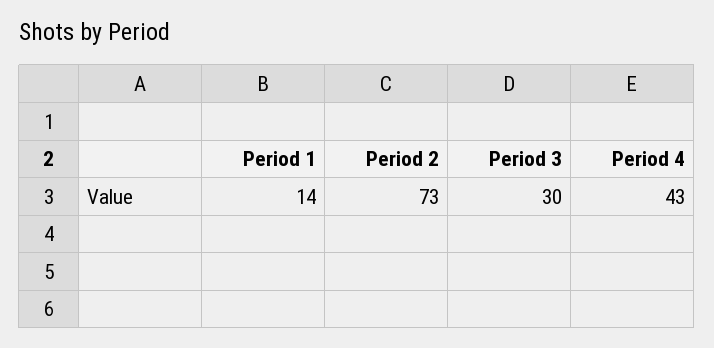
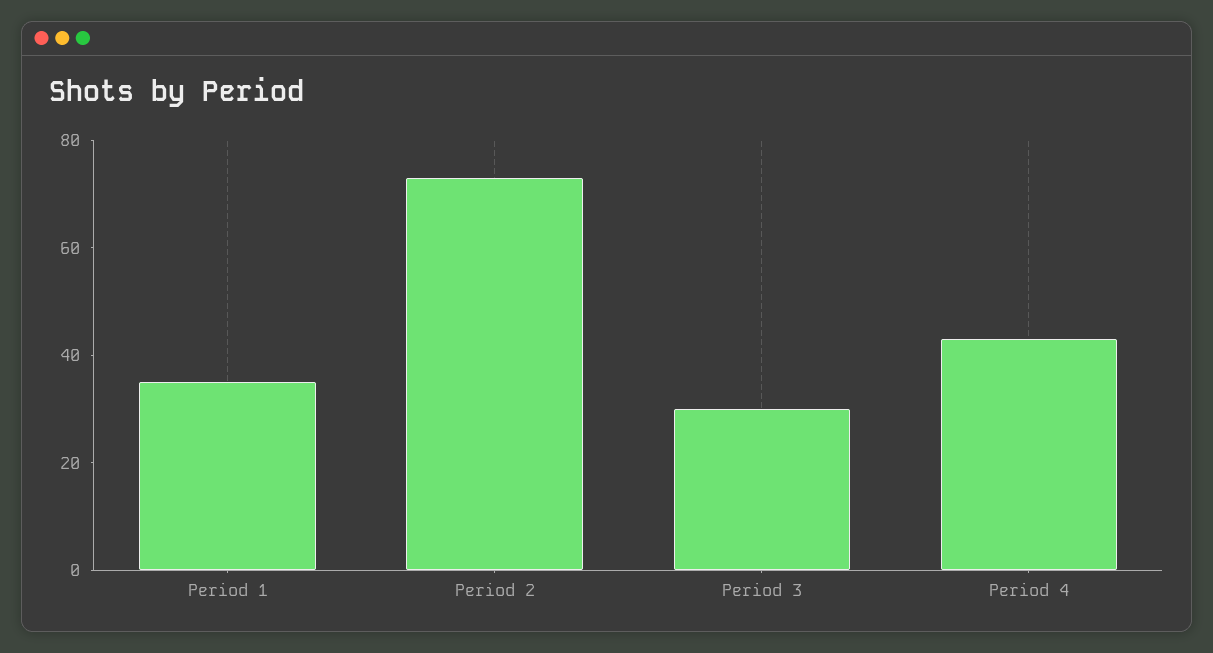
Period 1: 14 -> 35

